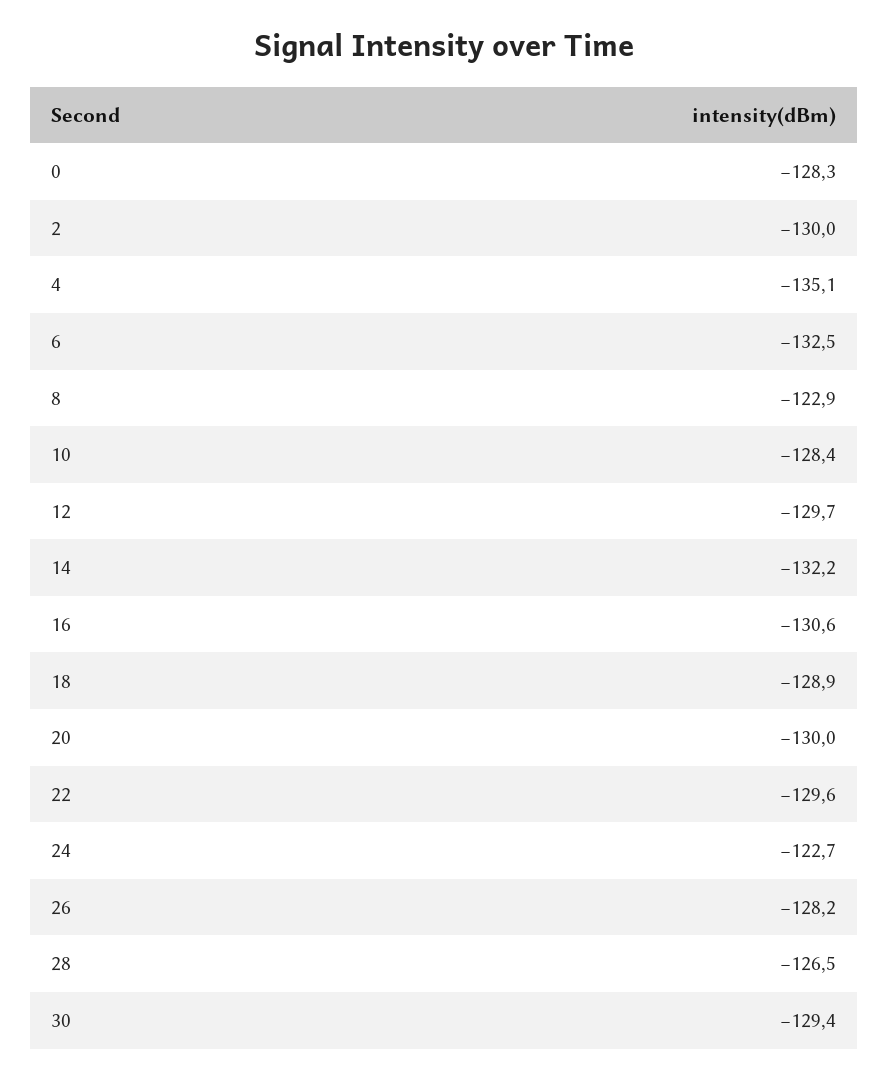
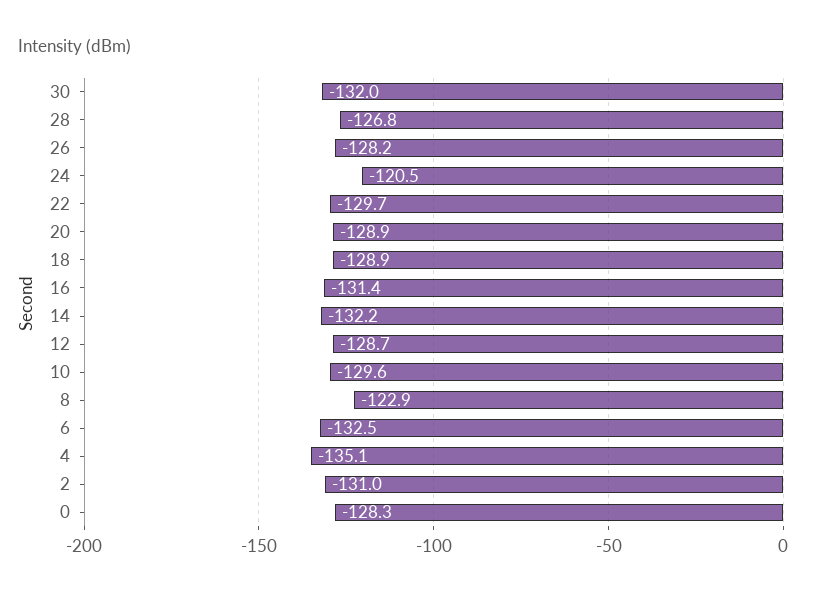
2: -130 -> -131
10: -128.4 -> -129.6
12: -129.7 -> -128.7
16: -130.6 -> -131.4
20: -130 -> -128.9
22: -129.6 -> -129.7
24: -122.7 -> -120.5
28: -126.5 -> -126.8
30: -129.4 -> -132

